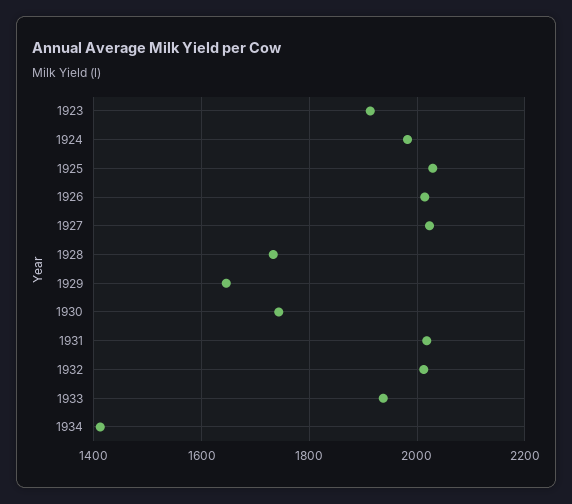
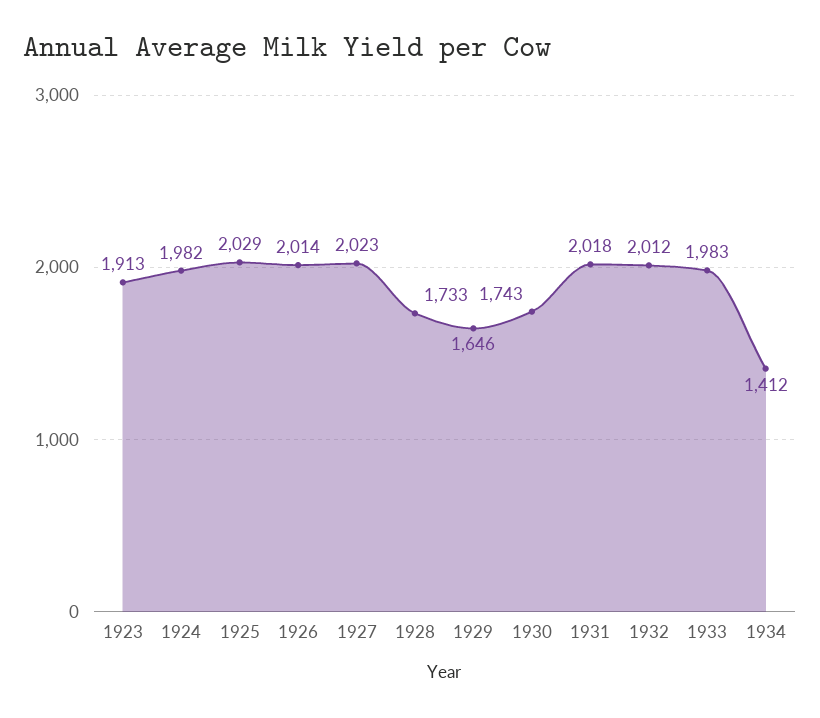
1933: 1940 -> 1983

